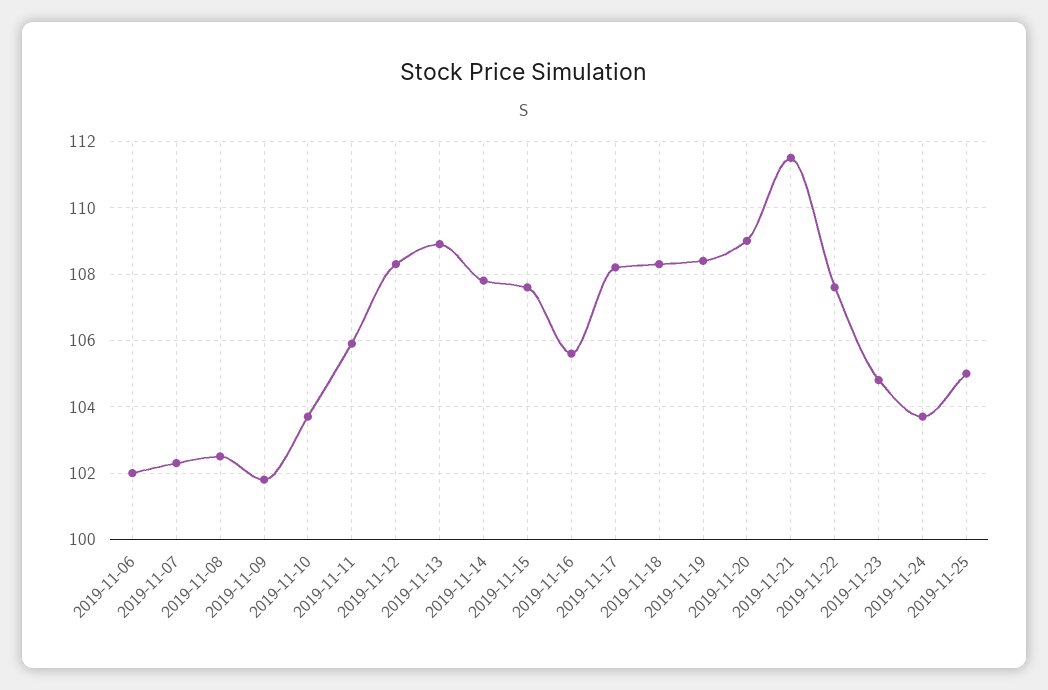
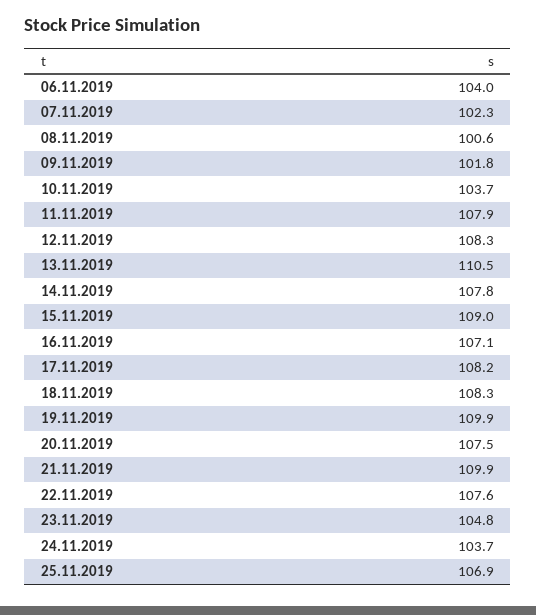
2019-11-06: 102 -> 104
2019-11-08: 102.5 -> 100.6
2019-11-11: 106 -> 107.9
2019-11-13: 109 -> 110.5
2019-11-15: 107.5 -> 109
2019-11-16: 105.5 -> 107.1
2019-11-19: 108.5 -> 109.9
2019-11-20: 109 -> 107.5
2019-11-21: 111.5 -> 109.9
2019-11-25: 105 -> 106.9

